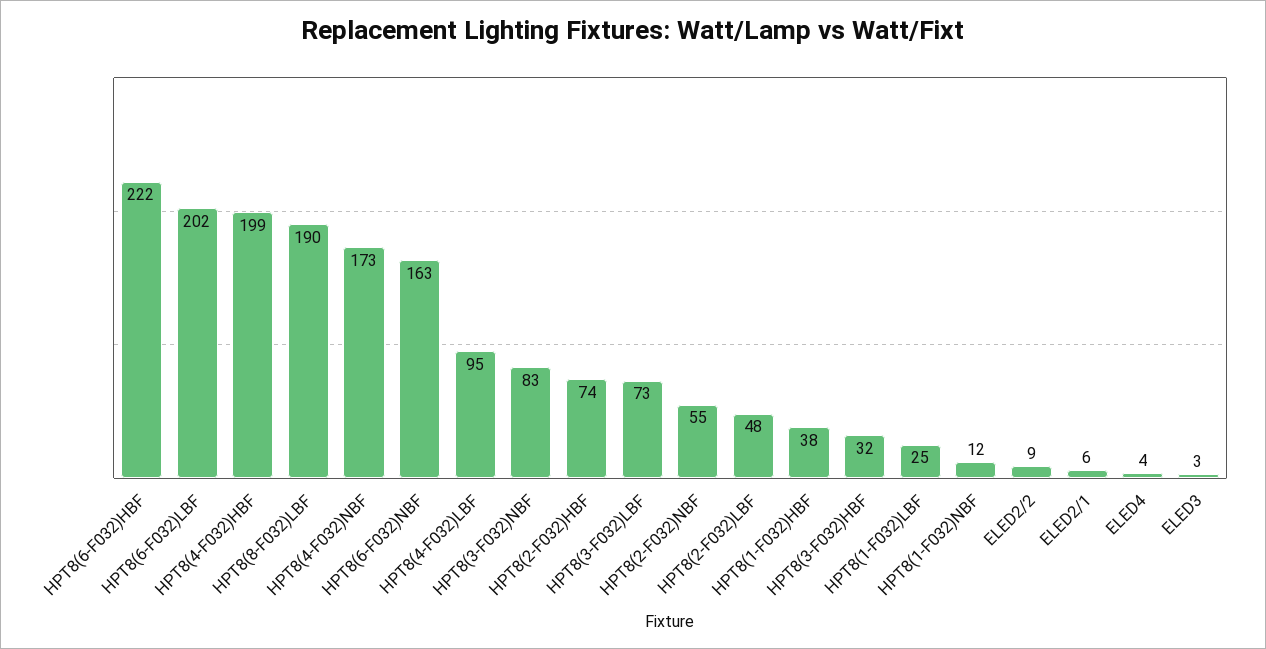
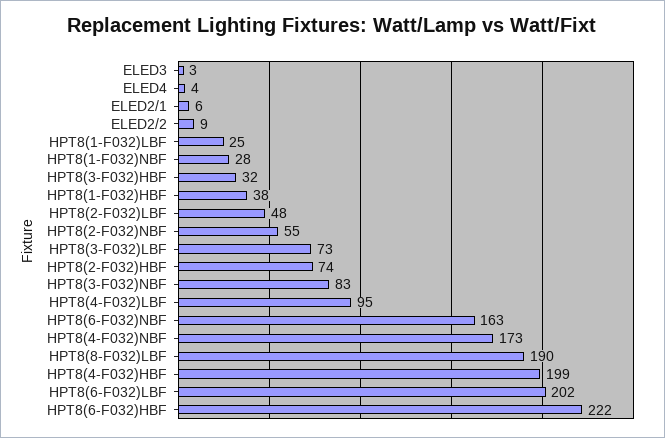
HPT8(1-F032)NBF: 12 -> 28

